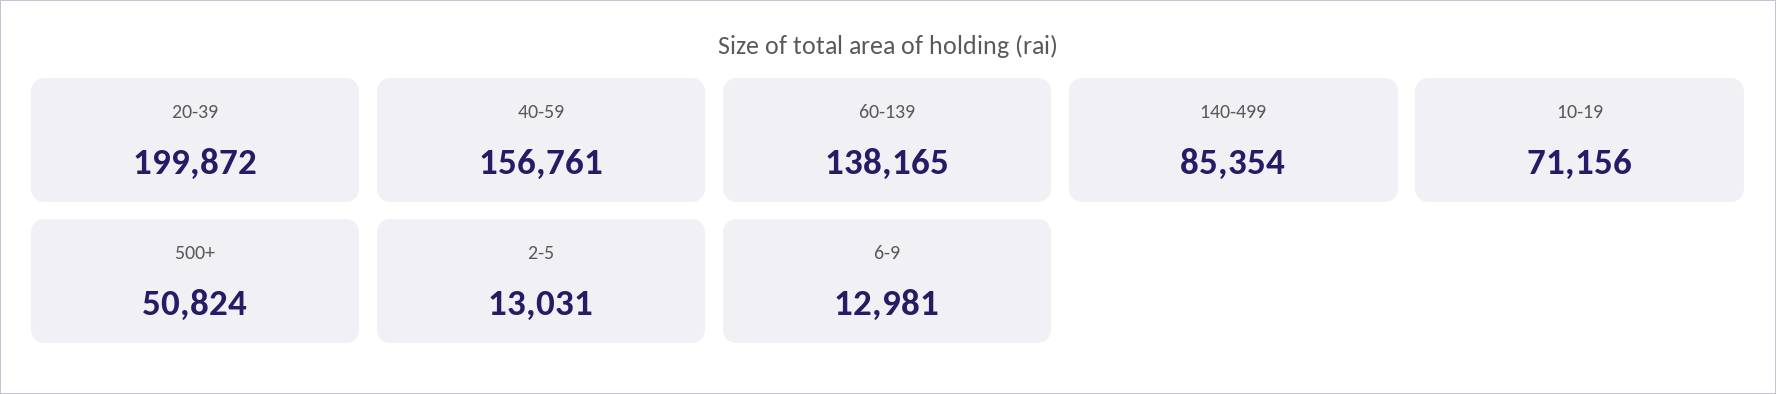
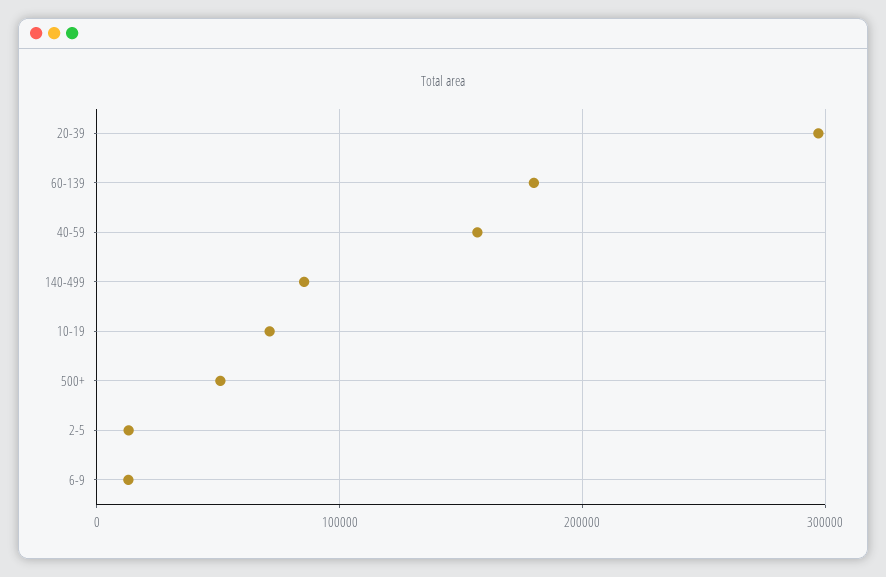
20-39: 199872 -> 300000
60-139: 138165 -> 180000

